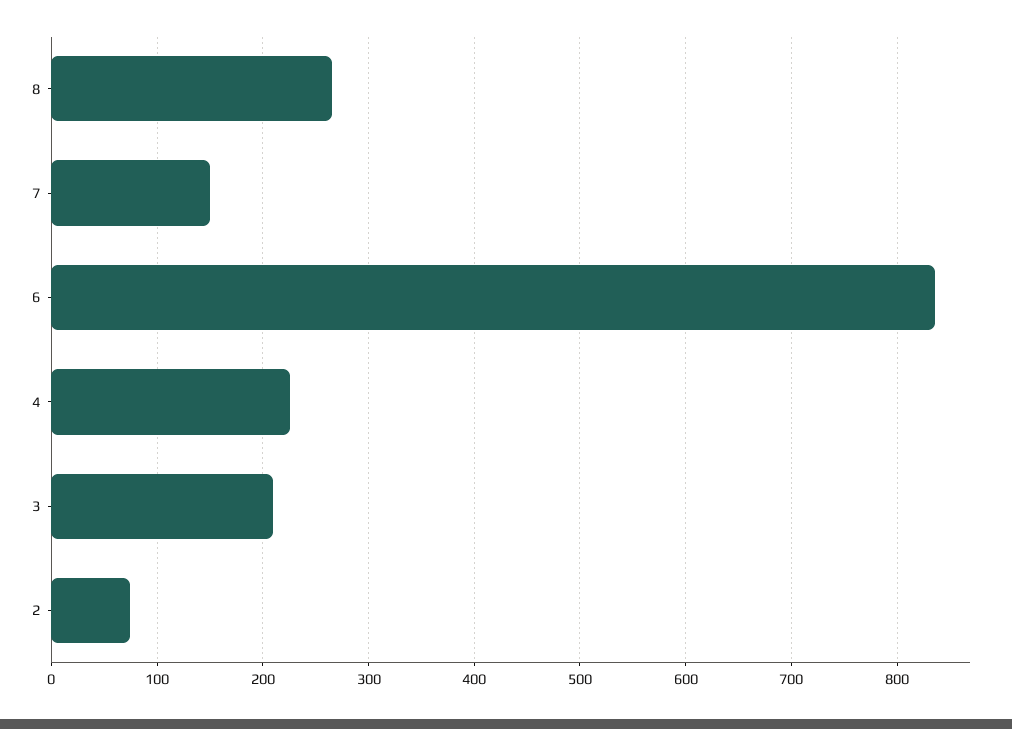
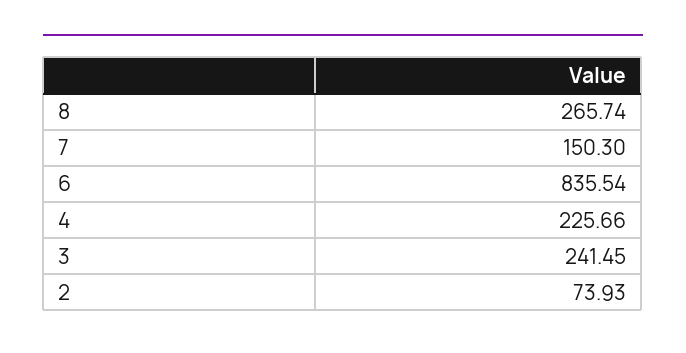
3: 210 -> 241.45

